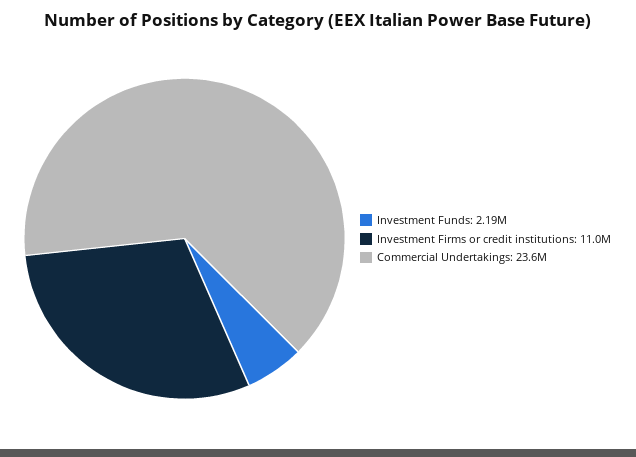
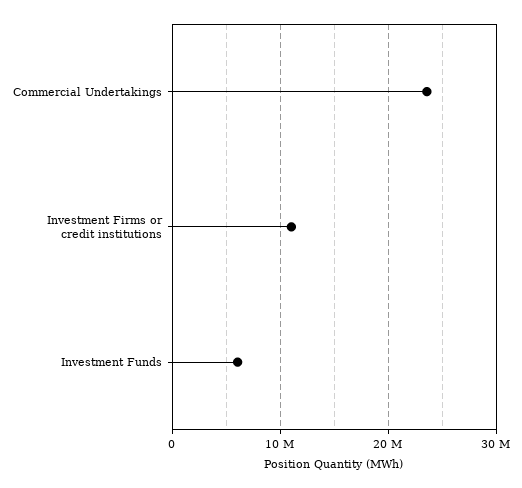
Investment Funds: 2190000 -> 6000000

